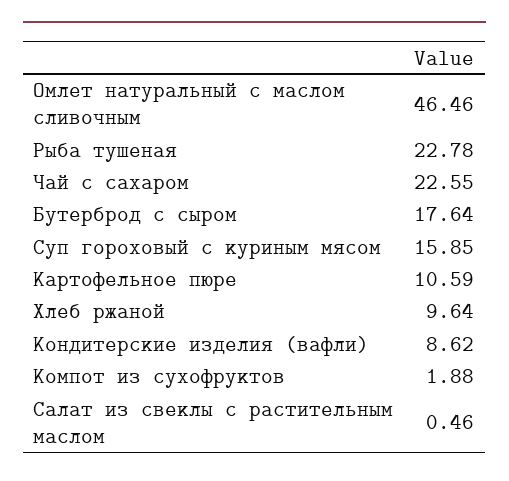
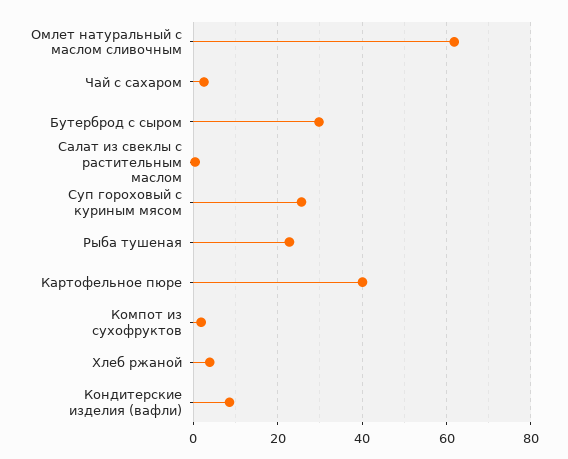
Омлет натуральный с маслом сливочным: 46.46 -> 62
Чай с сахаром: 22.55 -> 2
Бутерброд с сыром: 17.64 -> 30
Суп гороховый с куриным мясом: 15.85 -> 26
Картофельное пюре: 10.59 -> 40
Хлеб ржаной: 9.64 -> 4

